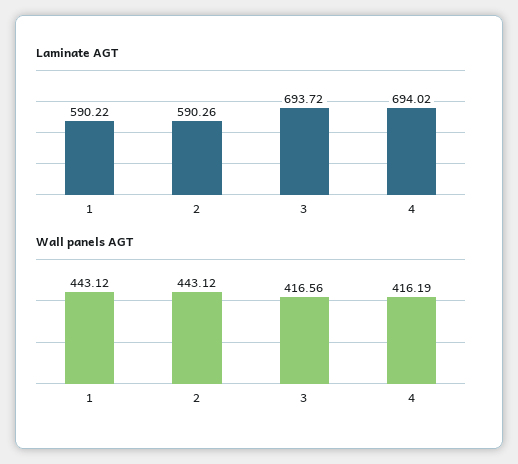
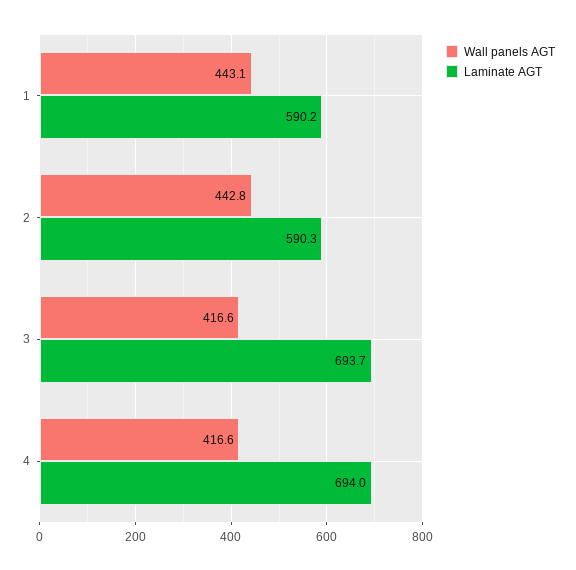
Wall panels AGT, 2: 443.12 -> 442.8
Wall panels AGT, 4: 416.19 -> 416.6

